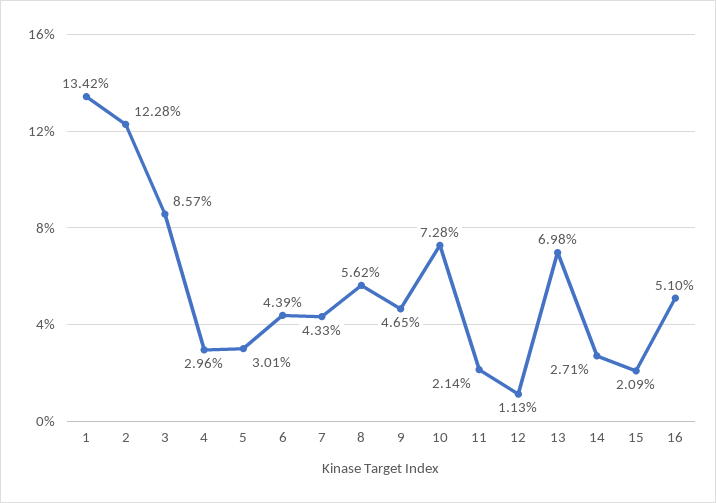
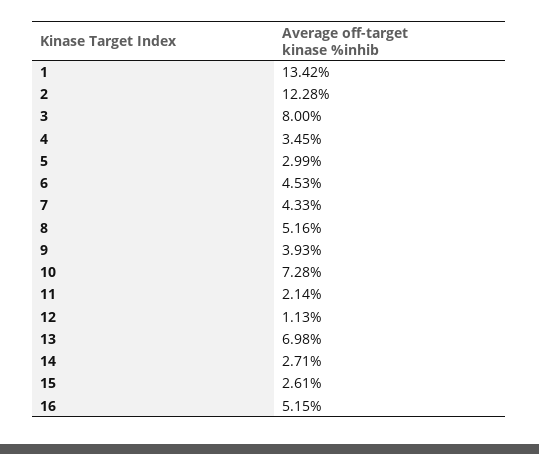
3: 8.57 -> 8
4: 2.96 -> 3.45
5: 3.01 -> 2.99
6: 4.39 -> 4.53
8: 5.62 -> 5.16
9: 4.65 -> 3.93
15: 2.09 -> 2.61
16: 5.1 -> 5.15

